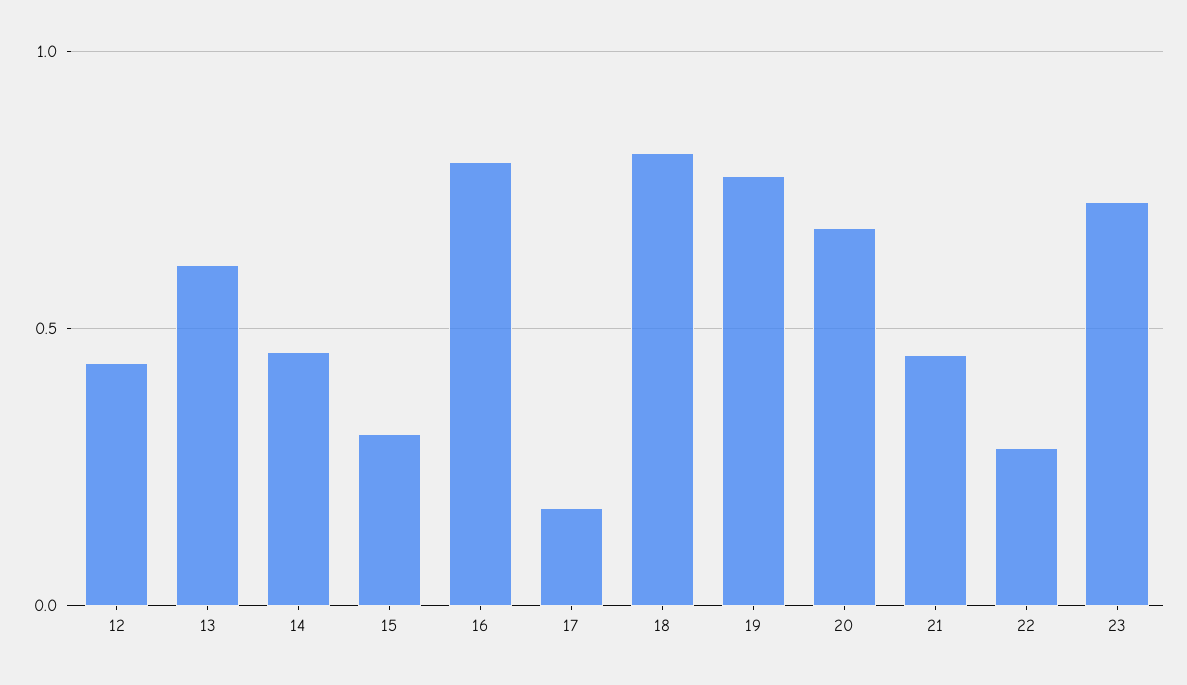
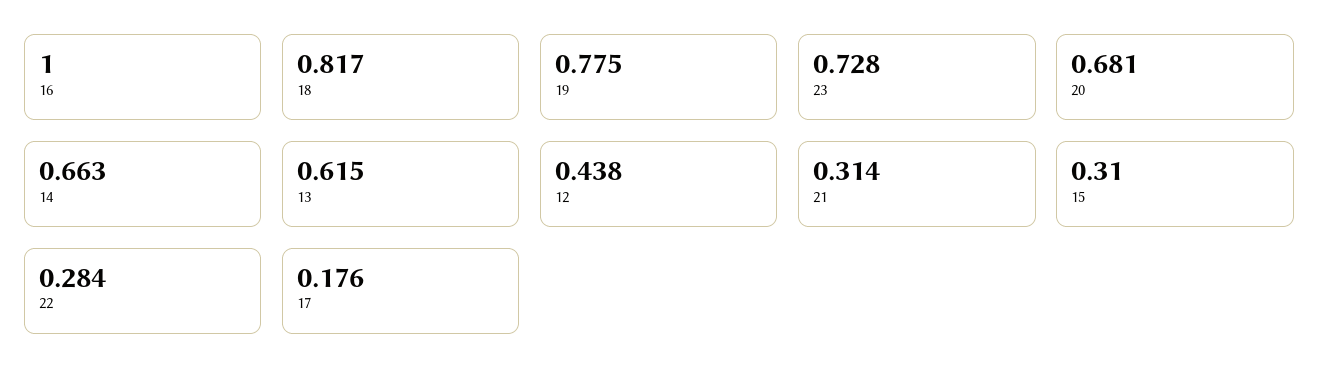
14: 0.45 -> 0.663
16: 0.8 -> 1
21: 0.45 -> 0.314

